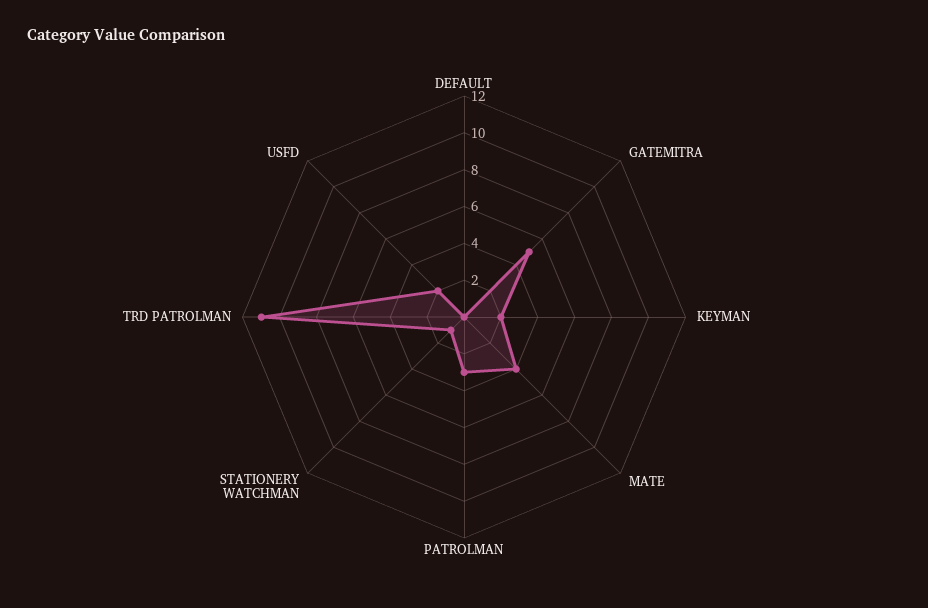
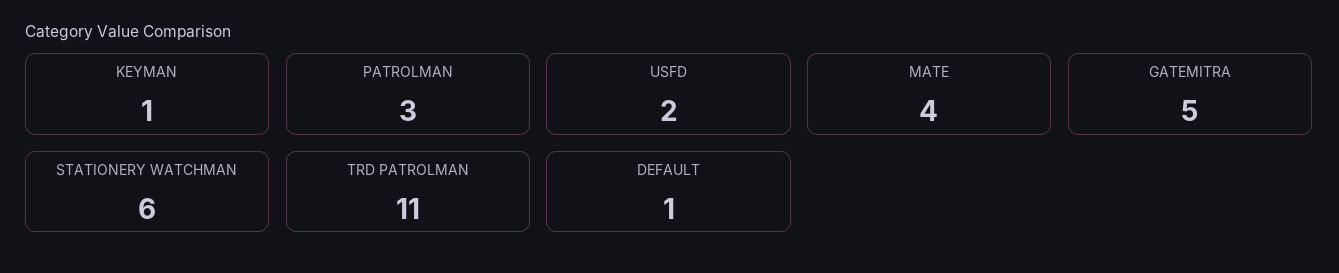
DEFAULT: 0 -> 1
KEYMAN: 2 -> 1
STATIONERY WATCHMAN: 1 -> 6

